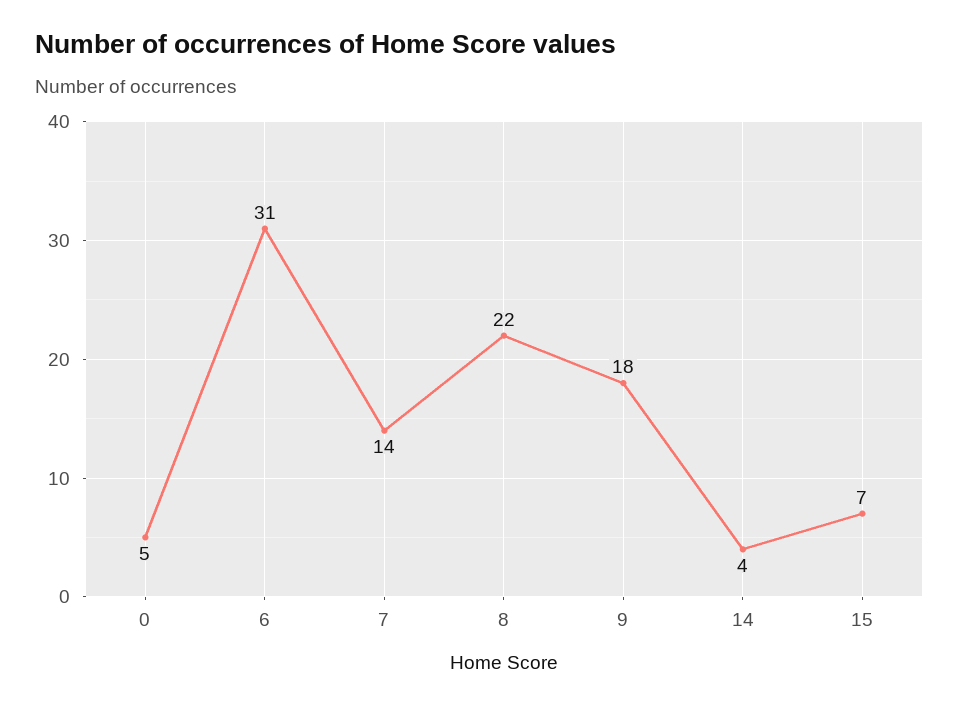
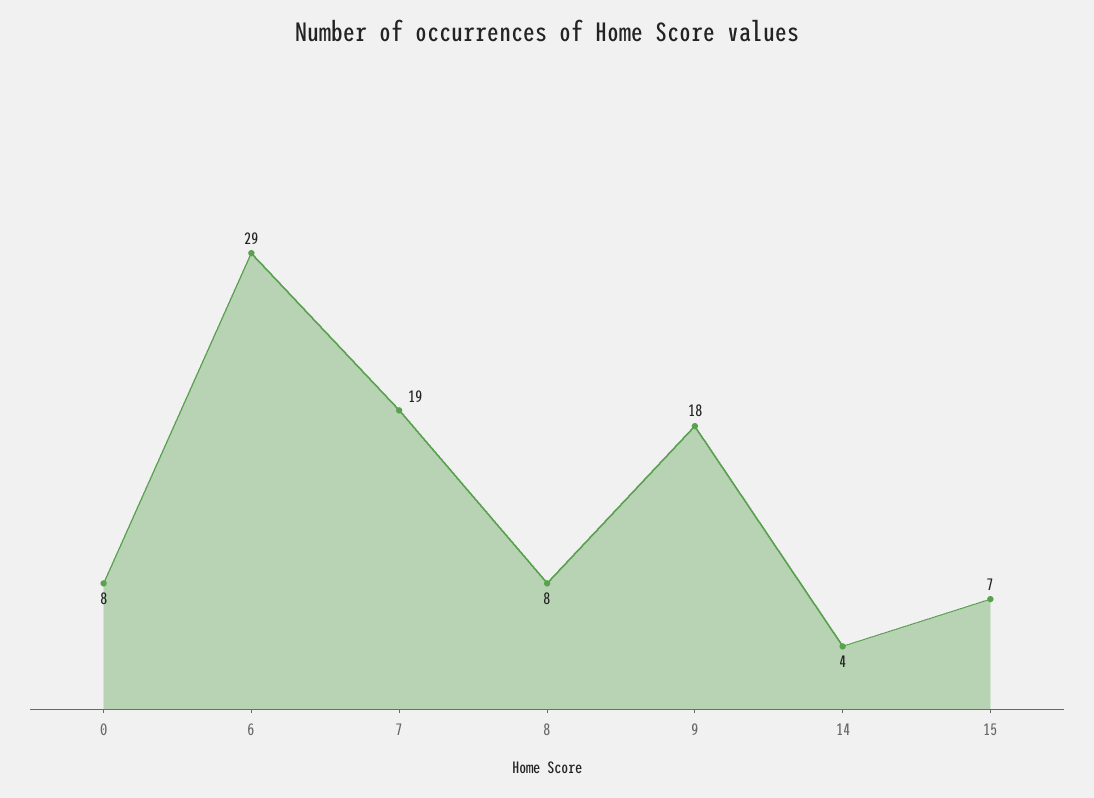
0: 5 -> 8
6: 31 -> 29
7: 14 -> 19
8: 22 -> 8

